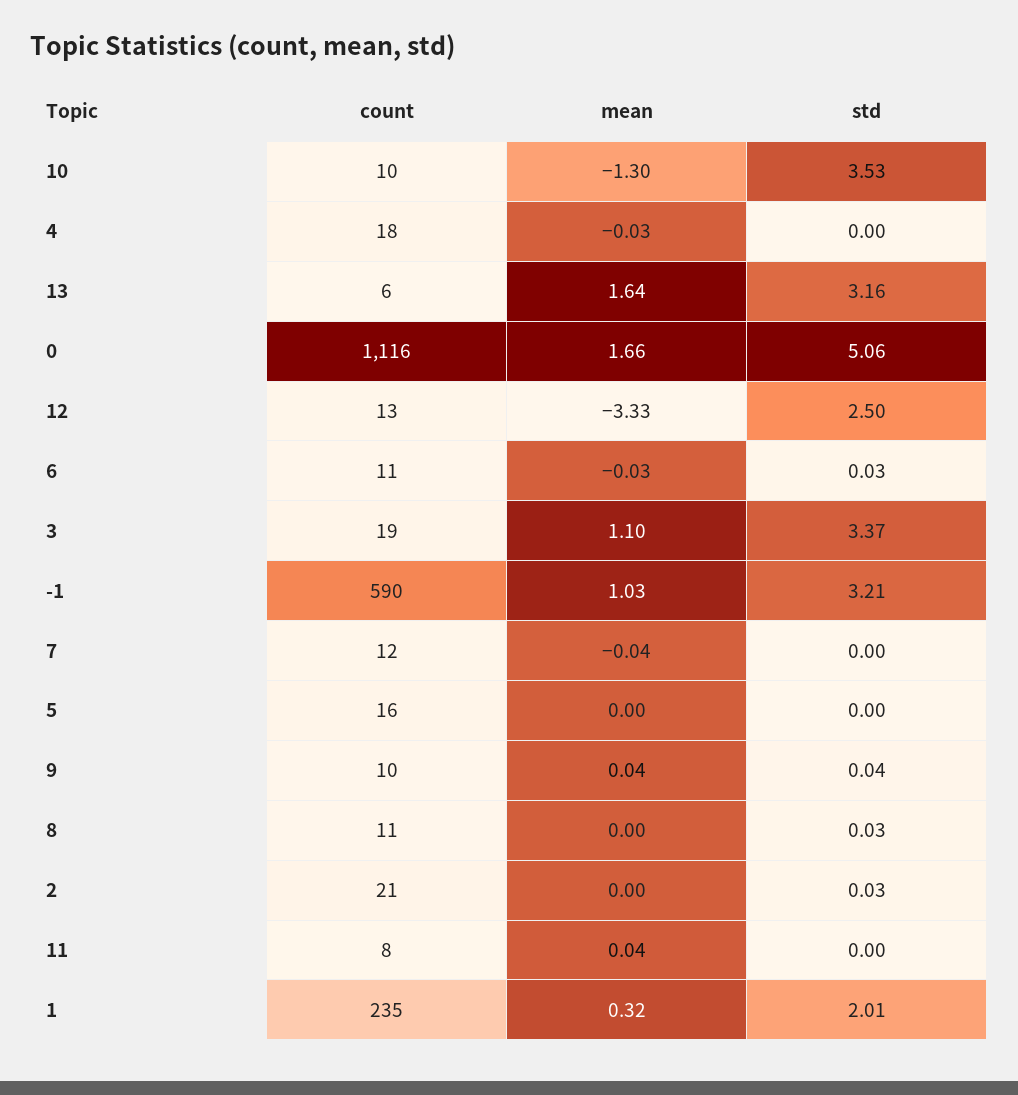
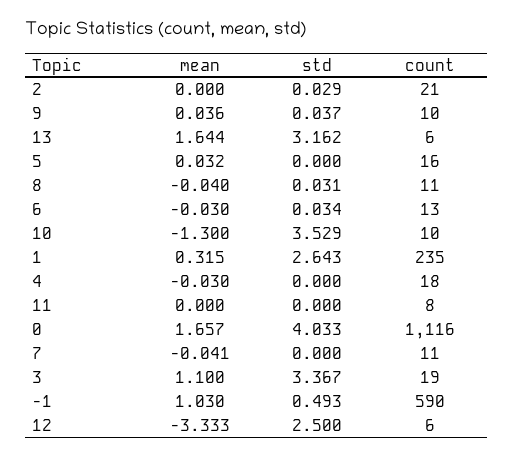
std, 0: 5.06 -> 4.033
count, 12: 13 -> 6
count, 6: 11 -> 13
std, -1: 3.21 -> 0.493
count, 7: 12 -> 11
mean, 5: 0 -> 0.032
mean, 8: 0 -> -0.04
mean, 11: 0.04 -> 0
std, 1: 2.01 -> 2.643

